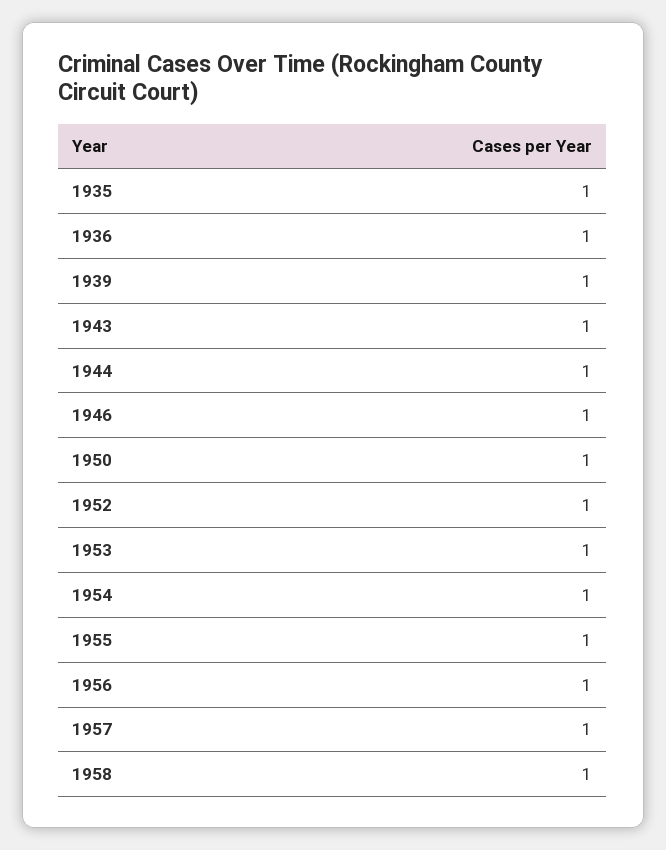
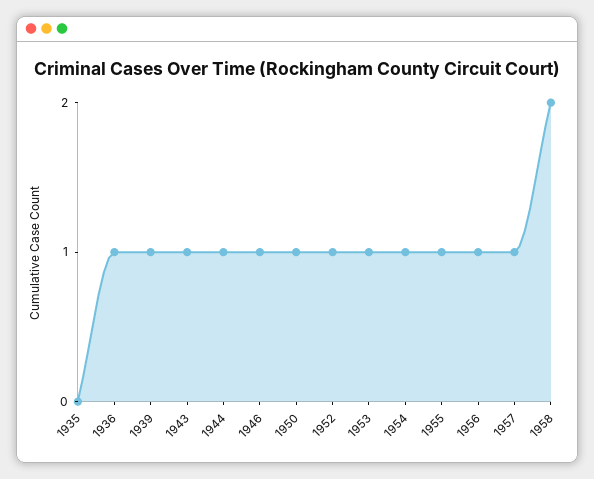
1935: 1 -> 0
1958: 1 -> 2

